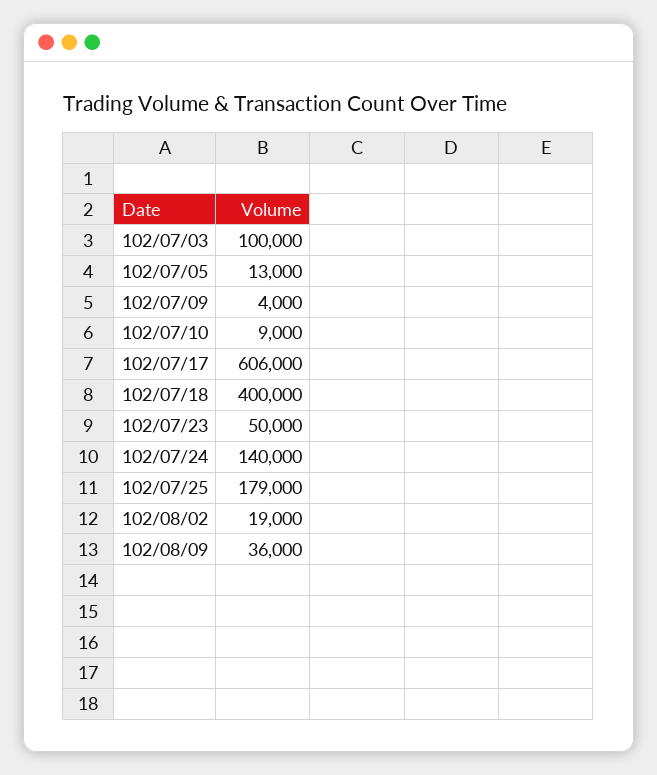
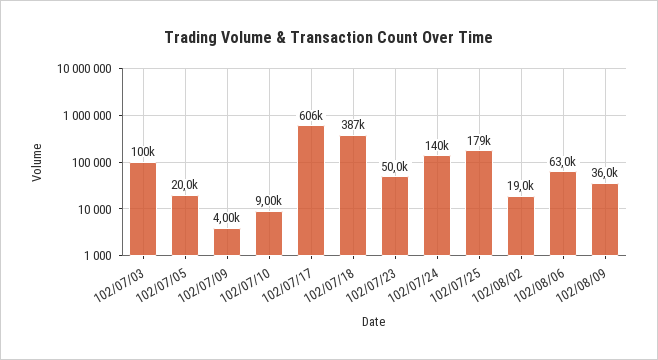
102/07/05: 13000 -> 20000
102/07/18: 400000 -> 387000
102/08/06: none -> 63000

